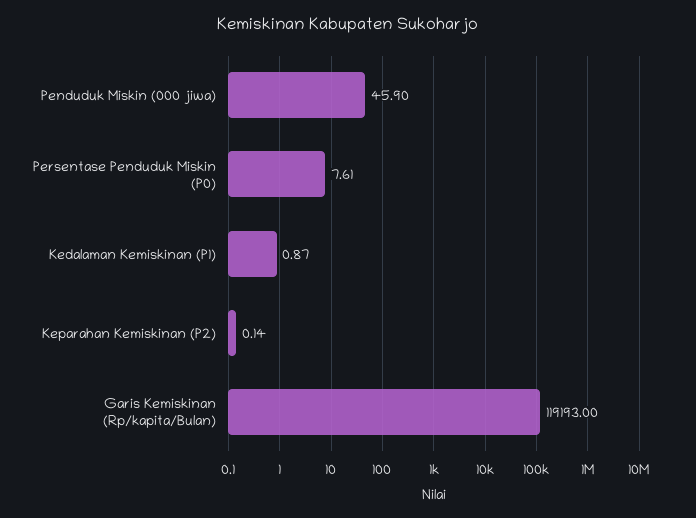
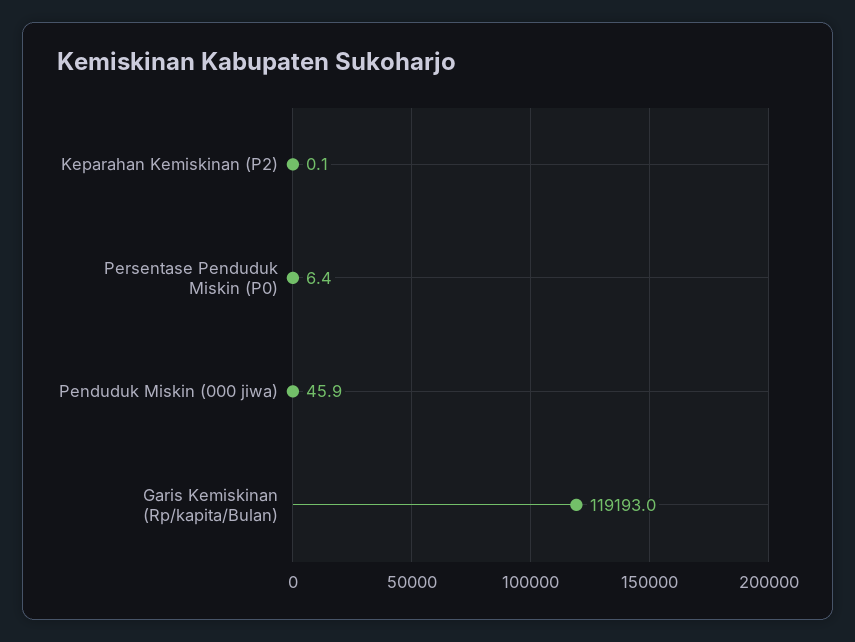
Persentase Penduduk Miskin (P0): 7.61 -> 6.4
Kedalaman Kemiskinan (P1): 0.87 -> none

